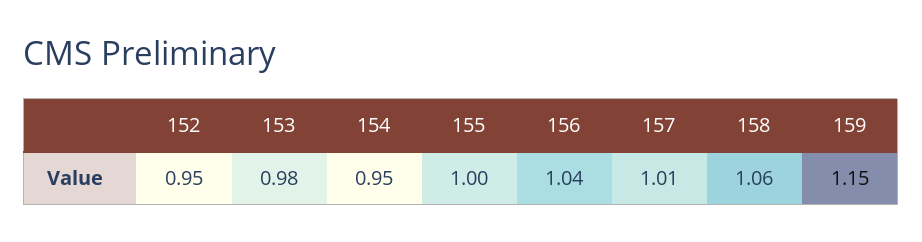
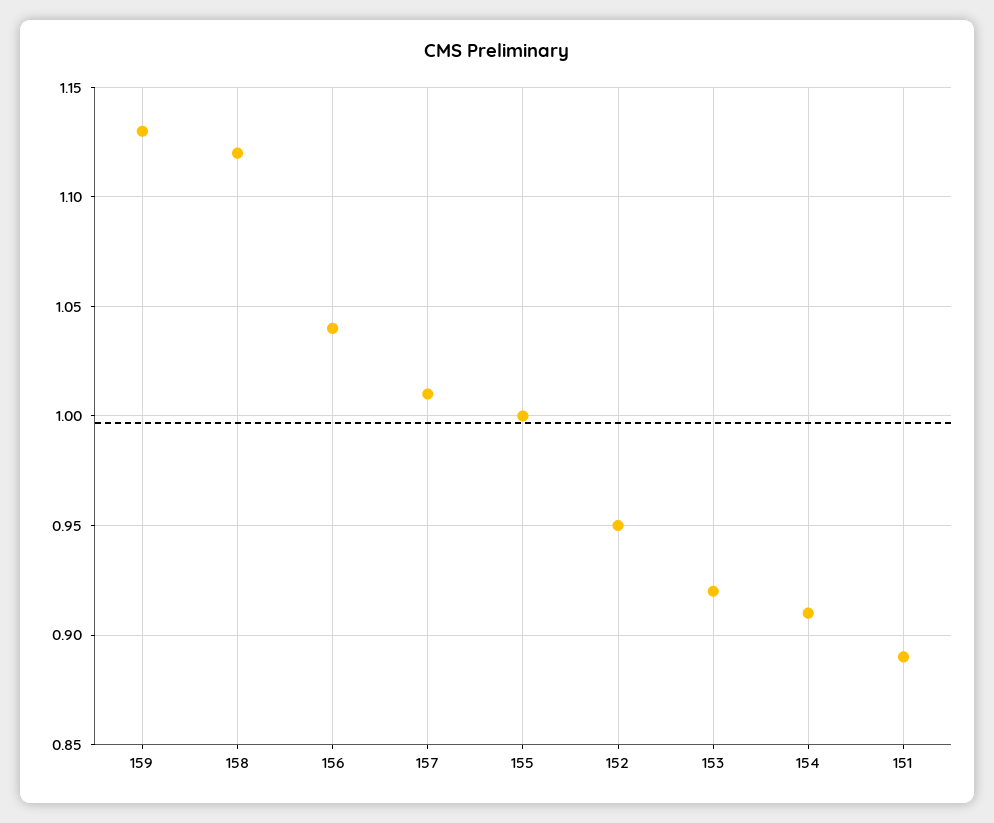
153: 0.98 -> 0.92
154: 0.95 -> 0.91
158: 1.06 -> 1.12
159: 1.15 -> 1.13
151: none -> 0.89

